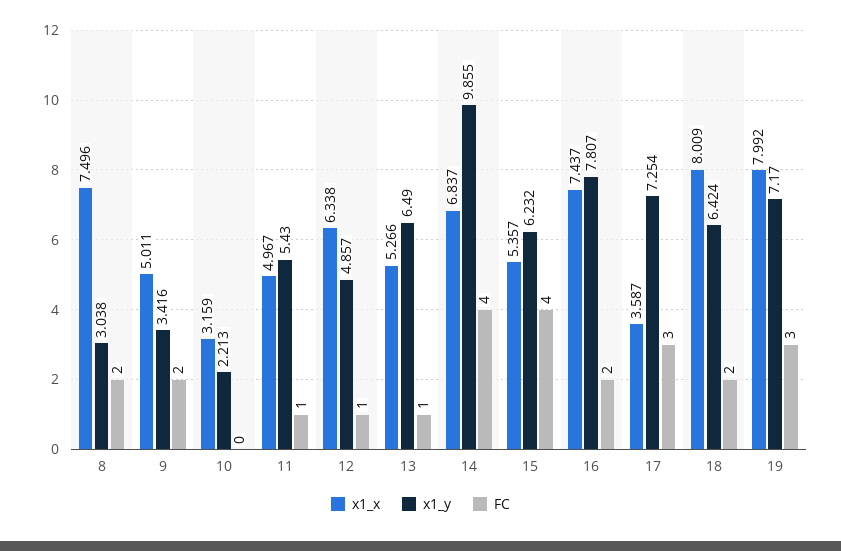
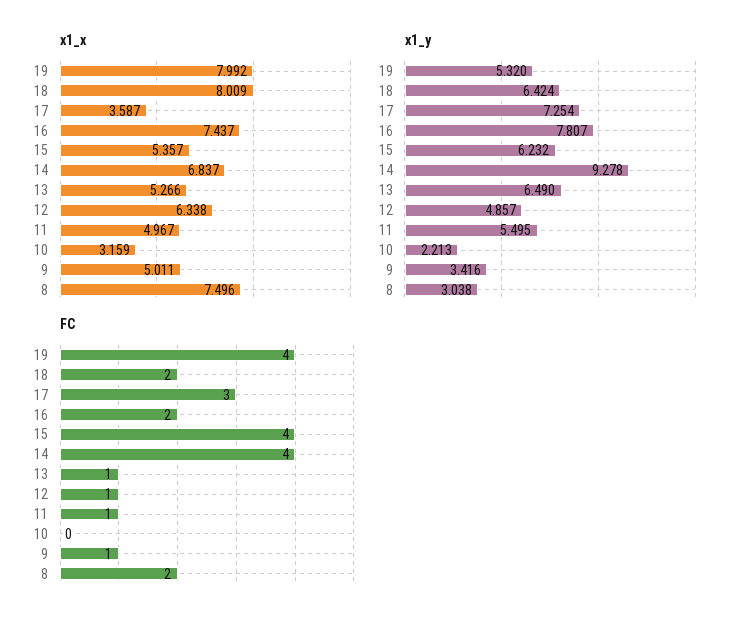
FC, 9: 2 -> 1
x1_y, 11: 5.43 -> 5.495
x1_y, 14: 9.855 -> 9.278
x1_y, 19: 7.17 -> 5.32
FC, 19: 3 -> 4

